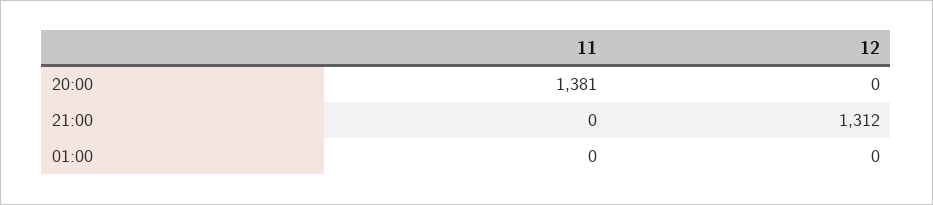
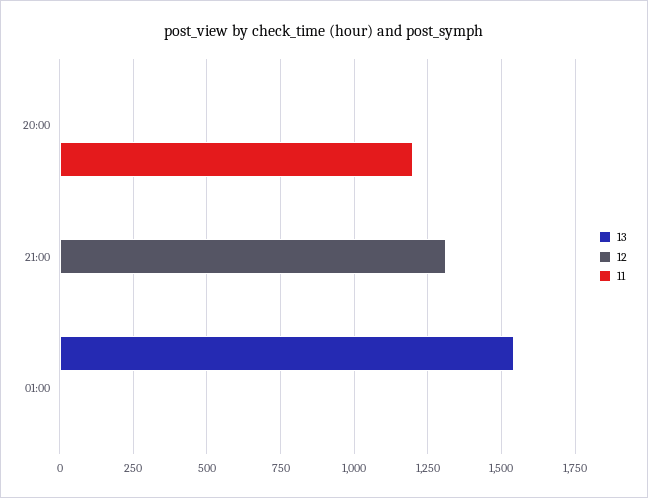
11, 20:00: 1381 -> 1200
13, 20:00: none -> 0
13, 21:00: none -> 0
13, 01:00: none -> 1550

